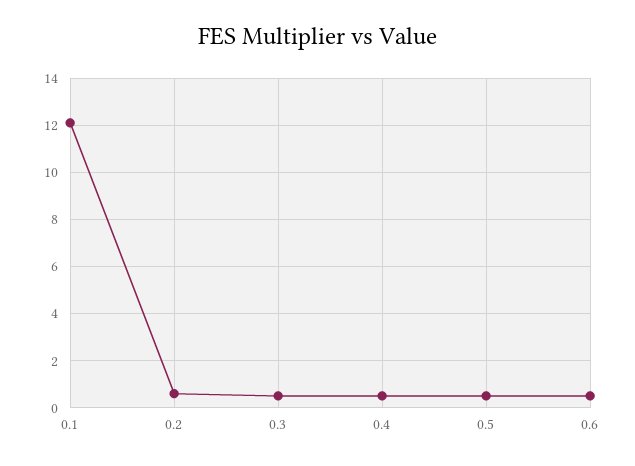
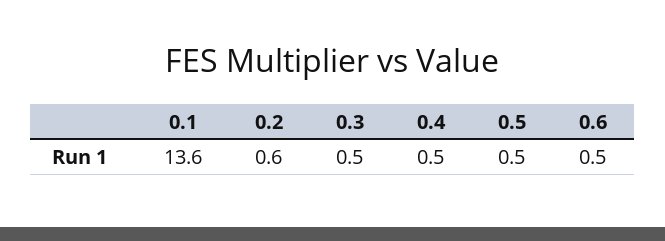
0.1: 12 -> 13.6

